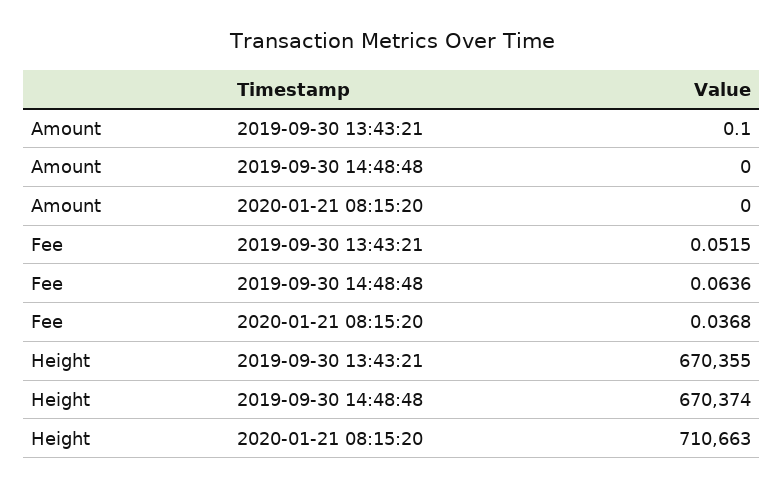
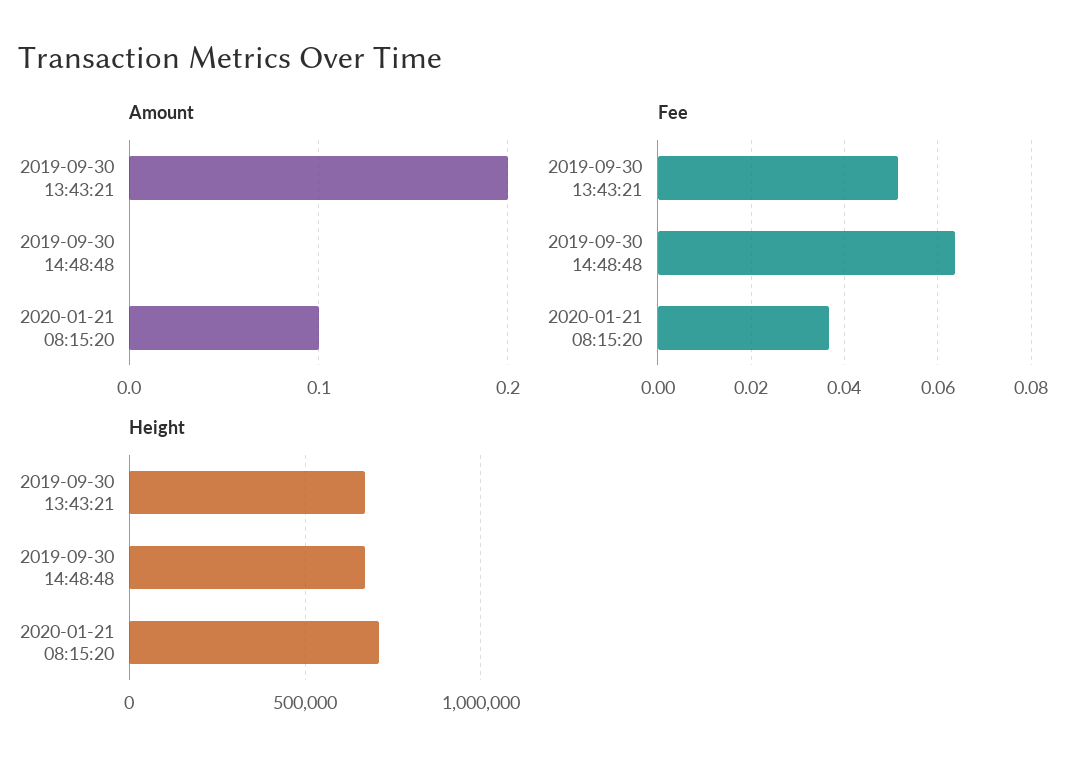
Amount, 2019-09-30 13:43:21: 0.1 -> 0.2
Amount, 2020-01-21 08:15:20: 0 -> 0.1

